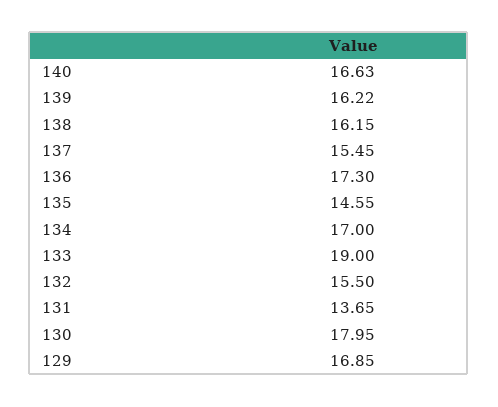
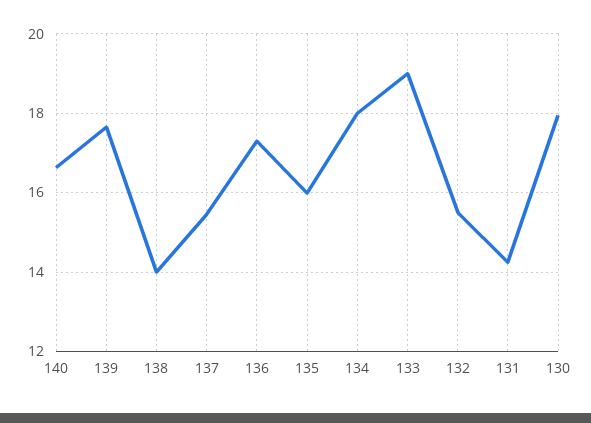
139: 16.22 -> 17.6
138: 16.15 -> 14
135: 14.55 -> 16
134: 17 -> 18
131: 13.65 -> 14.2
129: 16.85 -> none

